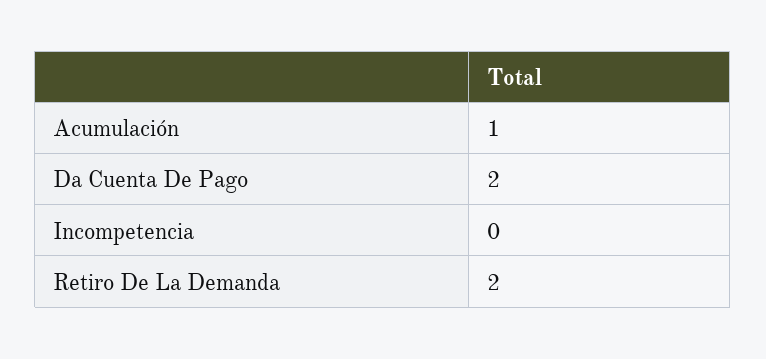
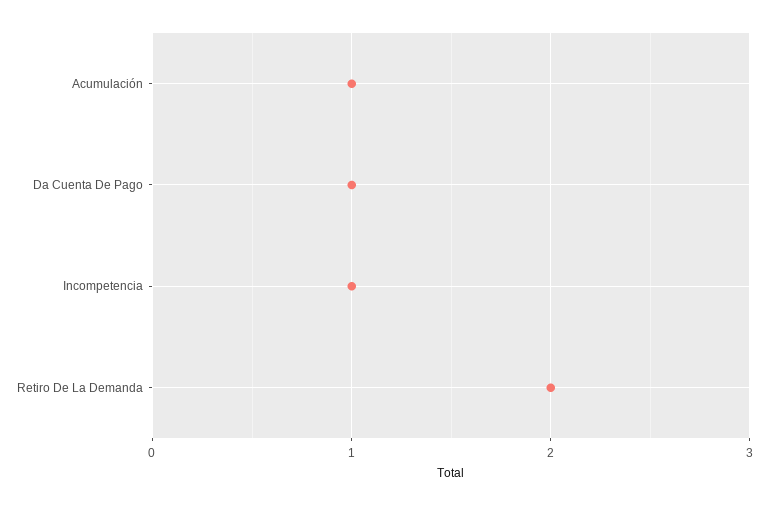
Da Cuenta De Pago: 2 -> 1
Incompetencia: 0 -> 1

